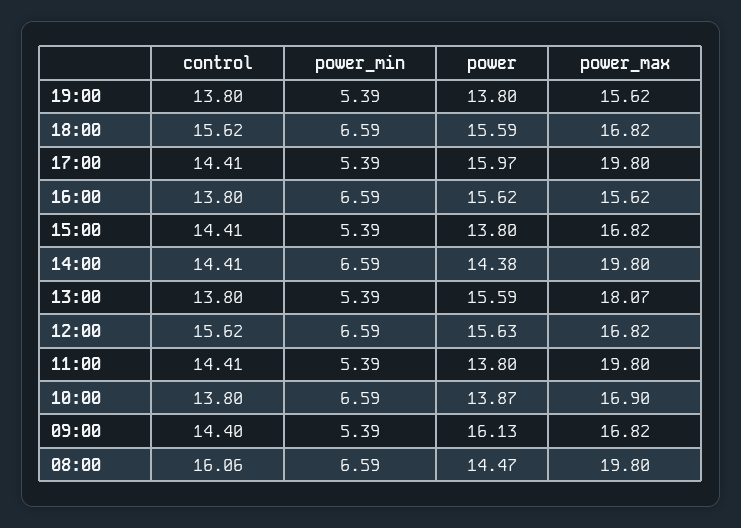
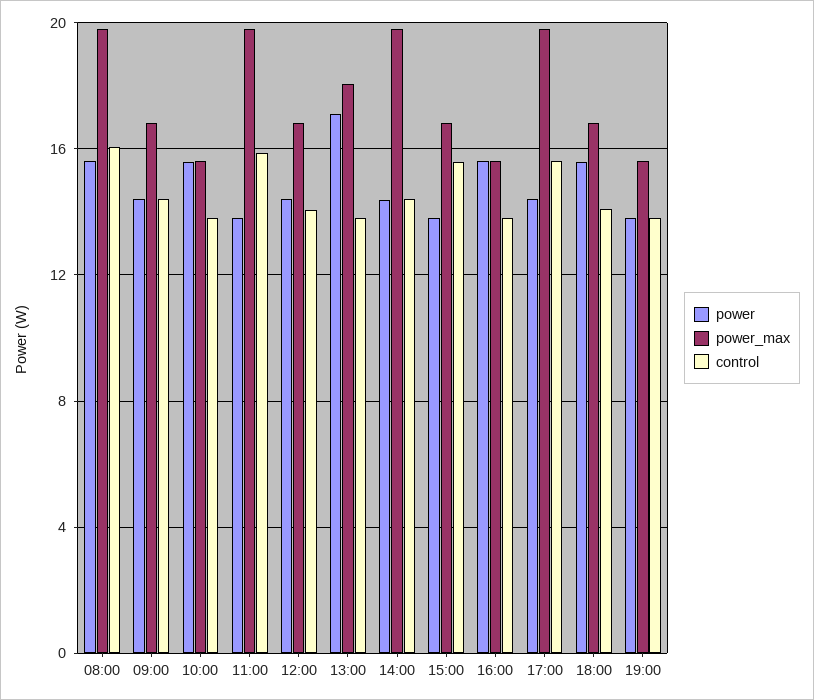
power_min, 19:00: 5.39 -> none
control, 18:00: 15.62 -> 14
power_min, 18:00: 6.59 -> none
control, 17:00: 14.41 -> 15.5
power_min, 17:00: 5.39 -> none
power, 17:00: 15.97 -> 14.5
power_min, 16:00: 6.59 -> none
control, 15:00: 14.41 -> 15.5
power_min, 15:00: 5.39 -> none
power_min, 14:00: 6.59 -> none
power_min, 13:00: 5.39 -> none
power, 13:00: 15.59 -> 17
control, 12:00: 15.62 -> 14
power_min, 12:00: 6.59 -> none
power, 12:00: 15.63 -> 14.5
control, 11:00: 14.41 -> 16
power_min, 11:00: 5.39 -> none
power_min, 10:00: 6.59 -> none
power, 10:00: 13.87 -> 15.5
power_max, 10:00: 16.9 -> 15.5
power_min, 09:00: 5.39 -> none
power, 09:00: 16.13 -> 14.5
power_min, 08:00: 6.59 -> none
power, 08:00: 14.47 -> 15.5

